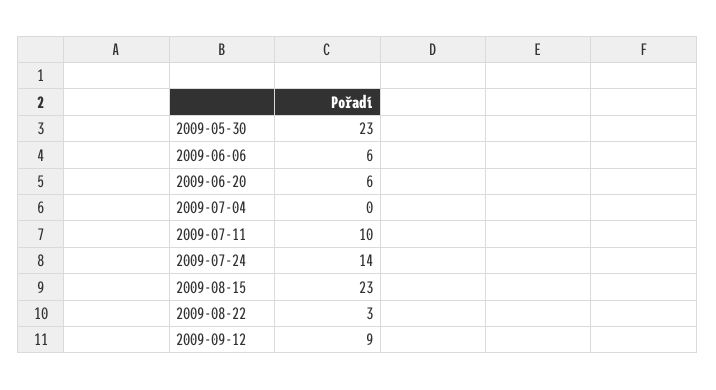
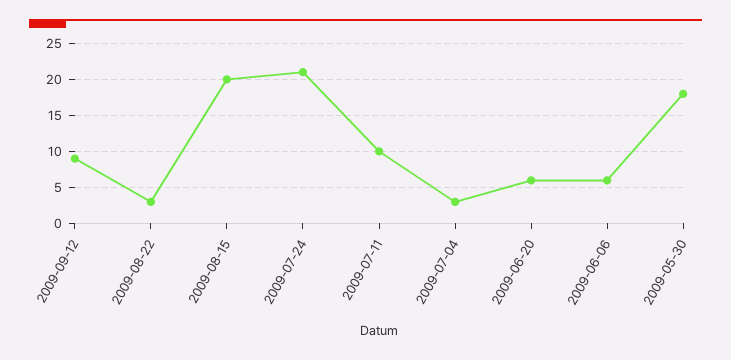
2009-05-30: 23 -> 18
2009-07-04: 0 -> 3
2009-07-24: 14 -> 21
2009-08-15: 23 -> 20

